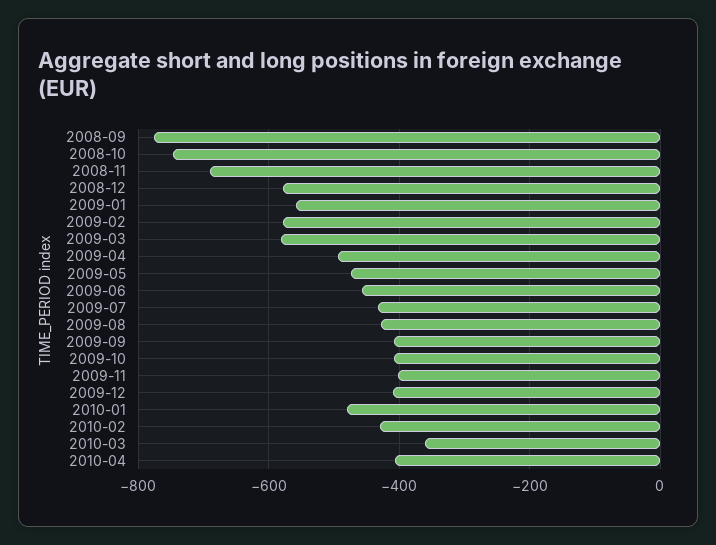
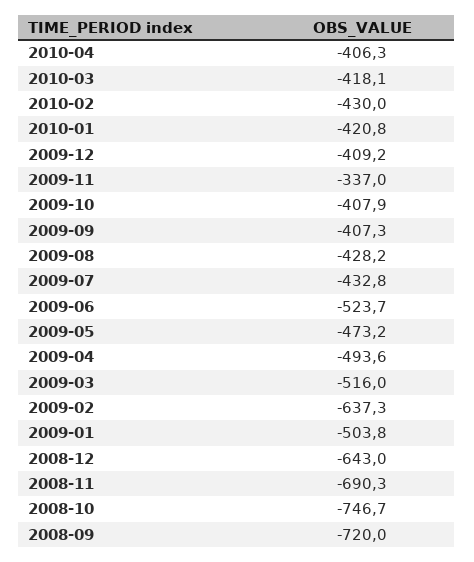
2008-09: -780 -> -720
2008-12: -580 -> -643
2009-01: -560 -> -503.8
2009-02: -580 -> -637.3
2009-03: -580 -> -516
2009-06: -460 -> -523.7
2009-11: -400 -> -337
2010-01: -480 -> -420.8
2010-03: -360 -> -418.1

